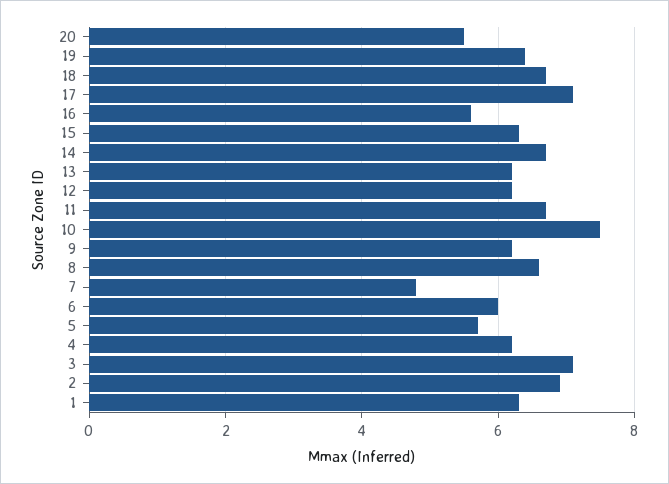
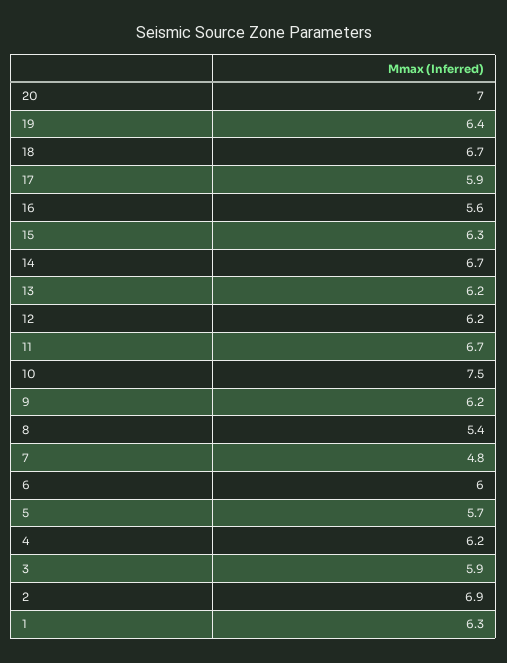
20: 5.5 -> 7
17: 7 -> 5.9
8: 6.5 -> 5.4
3: 7 -> 5.9

